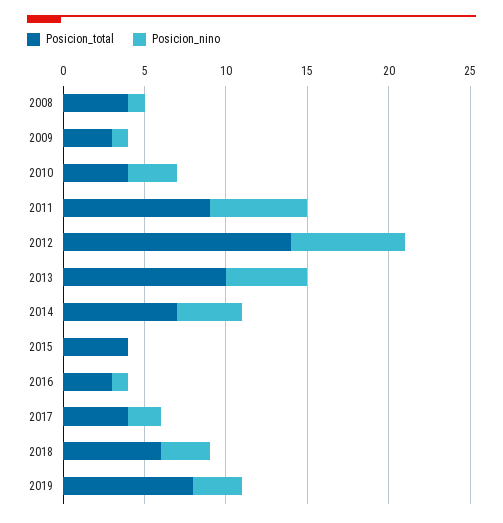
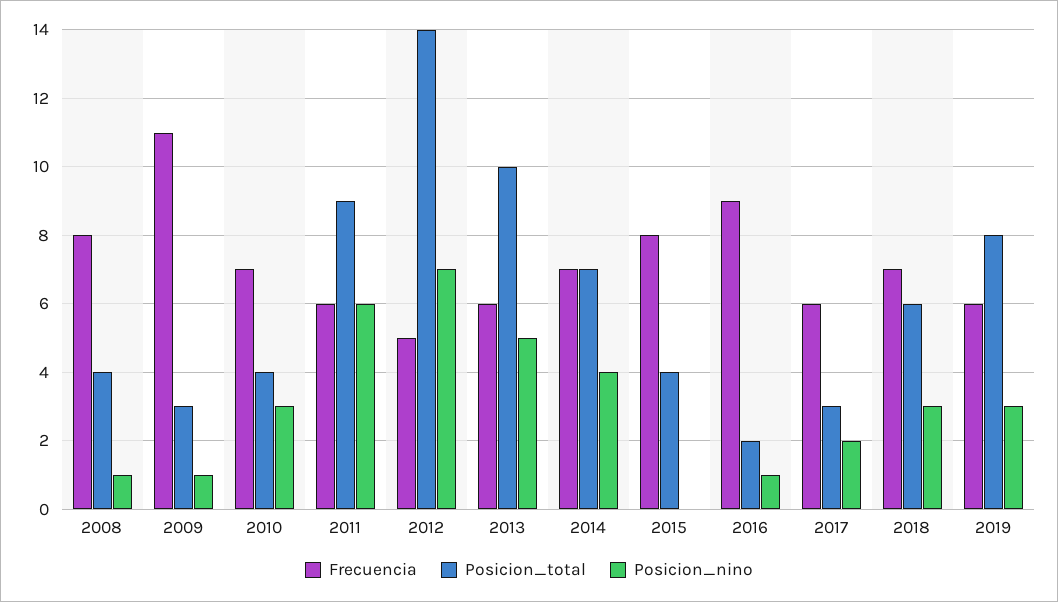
Posicion_total, 2016: 3 -> 2
Posicion_total, 2017: 4 -> 3
Frecuencia, 2008: none -> 8
Frecuencia, 2009: none -> 11
Frecuencia, 2010: none -> 7
Frecuencia, 2011: none -> 6
Frecuencia, 2012: none -> 5
Frecuencia, 2013: none -> 6
Frecuencia, 2014: none -> 7
Frecuencia, 2015: none -> 8
Frecuencia, 2016: none -> 9
Frecuencia, 2017: none -> 6
Frecuencia, 2018: none -> 7
Frecuencia, 2019: none -> 6

